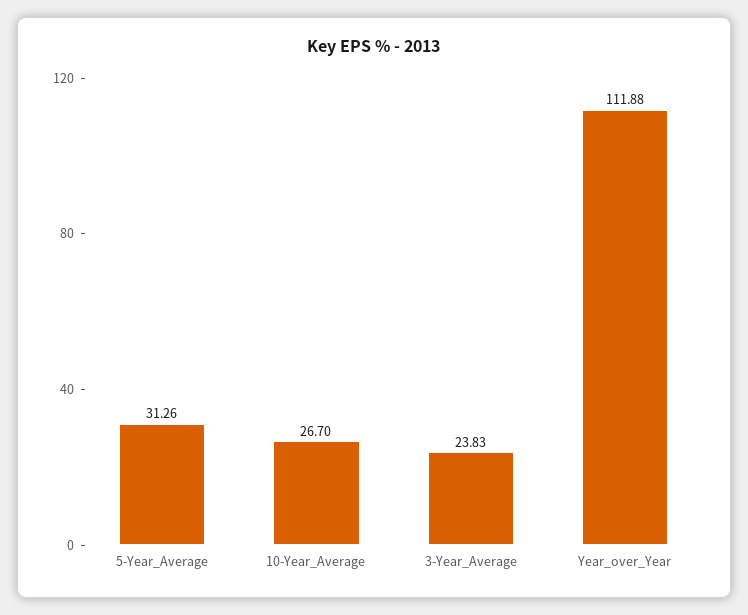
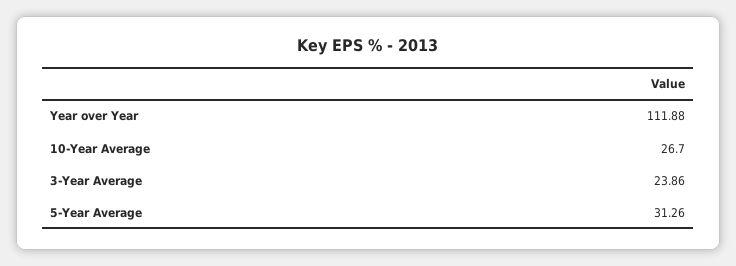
3-Year_Average: 23.83 -> 23.86

